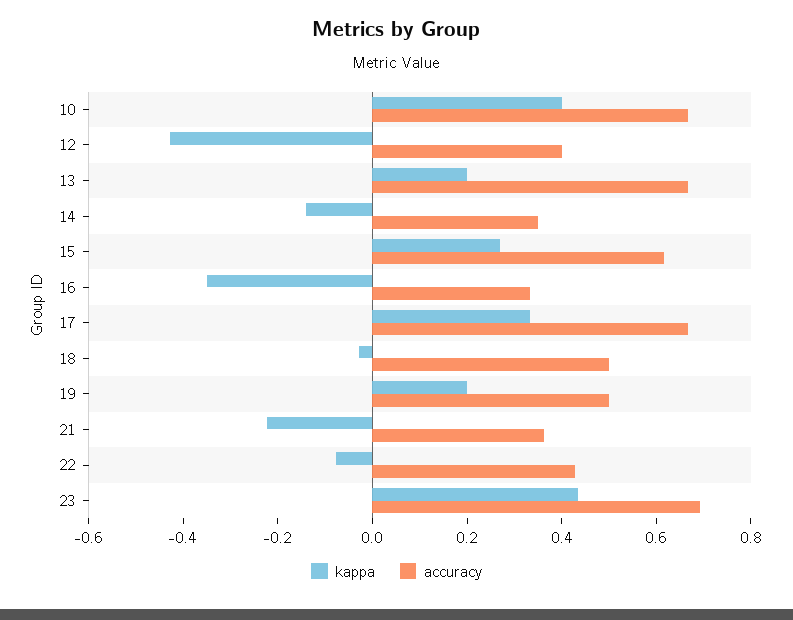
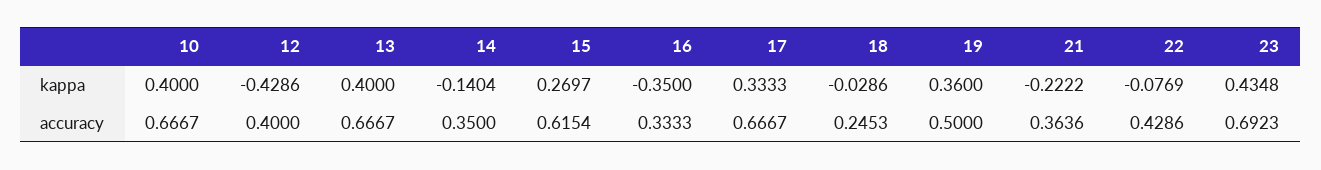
kappa, 13: 0.2 -> 0.4
accuracy, 18: 0.5 -> 0.2453
kappa, 19: 0.2 -> 0.36

